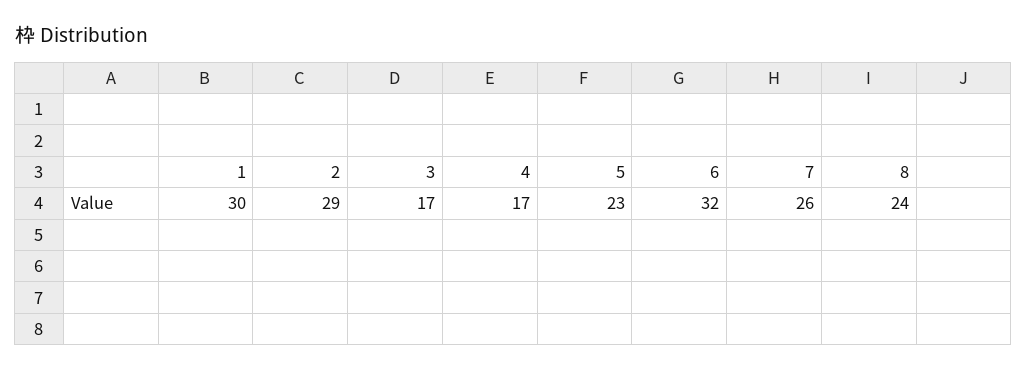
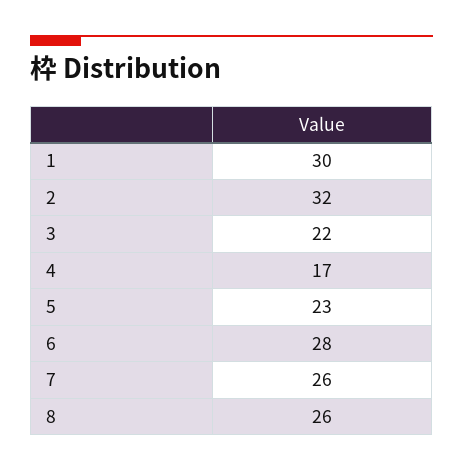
2: 29 -> 32
3: 17 -> 22
6: 32 -> 28
8: 24 -> 26

